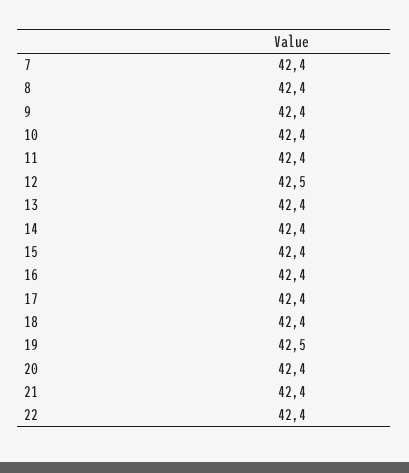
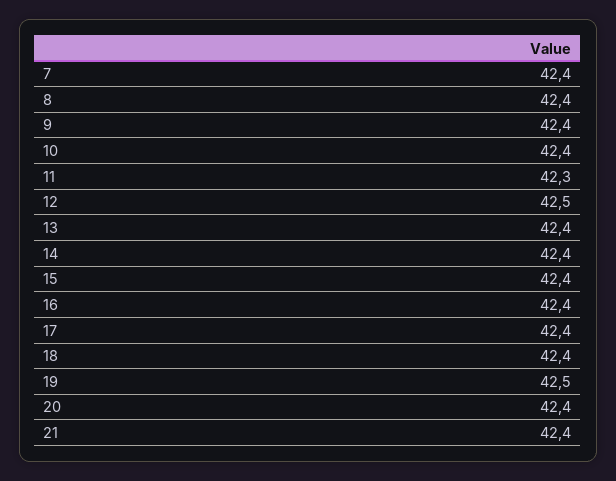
11: 42.4 -> 42.3
22: 42.4 -> none

